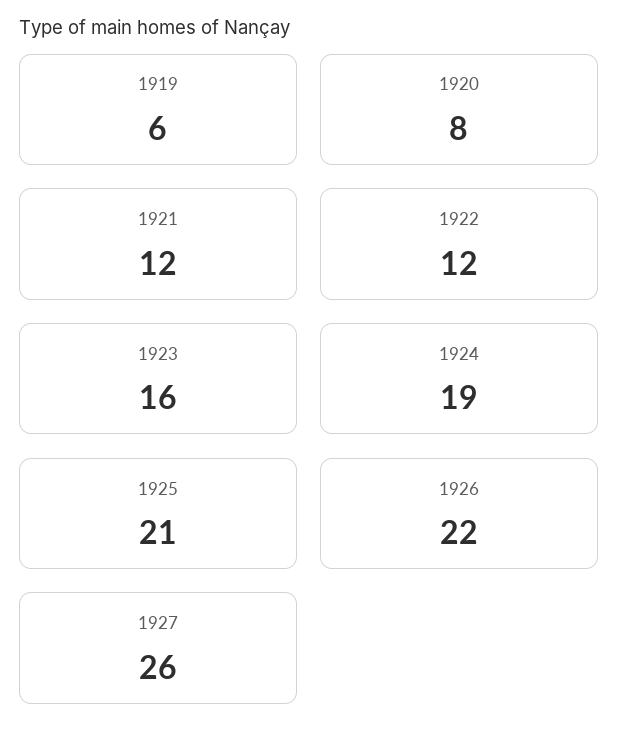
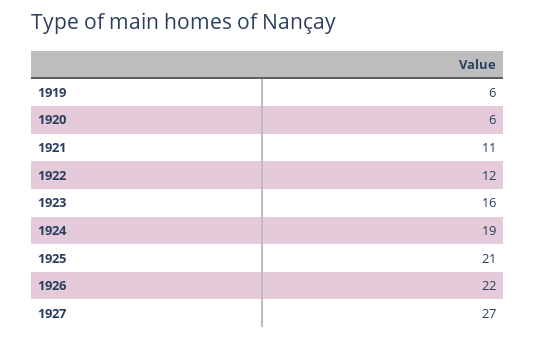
1920: 8 -> 6
1921: 12 -> 11
1927: 26 -> 27

